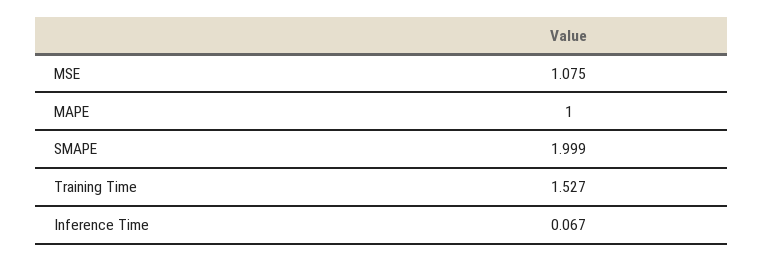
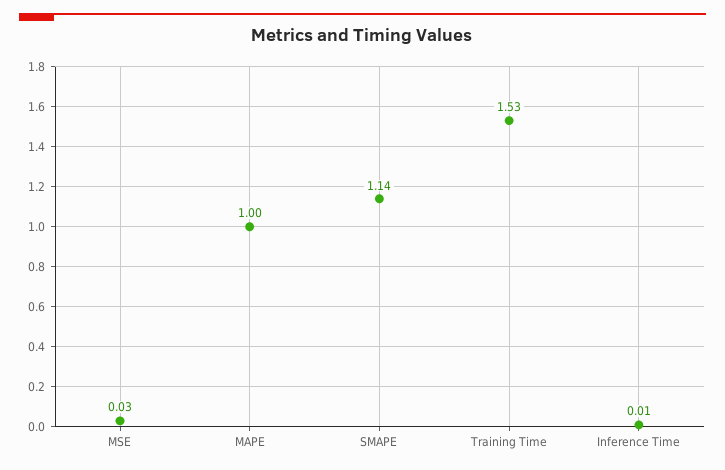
MSE: 1.075 -> 0.03
SMAPE: 1.999 -> 1.14
Inference Time: 0.067 -> 0.01

